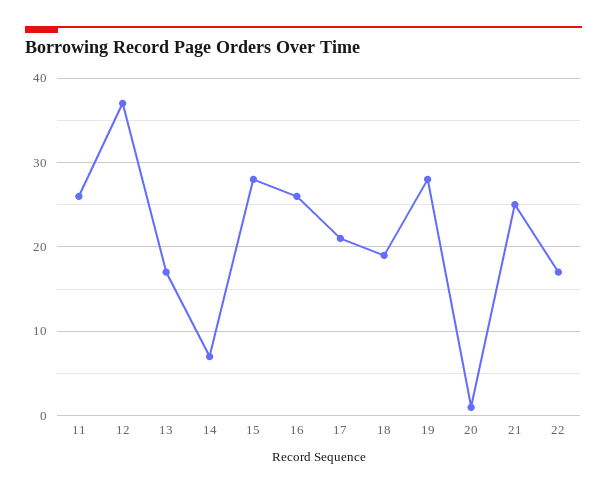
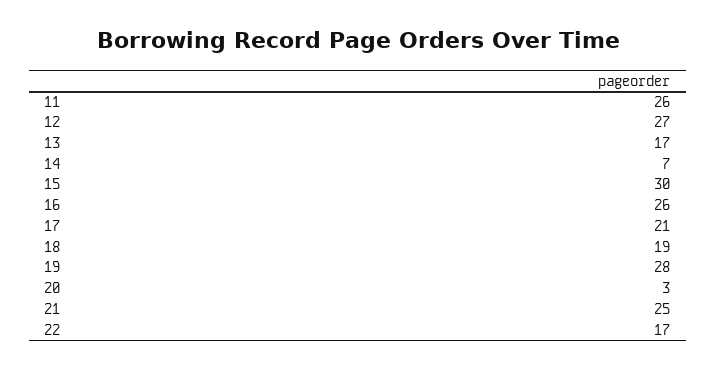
12: 37 -> 27
15: 28 -> 30
20: 1 -> 3

